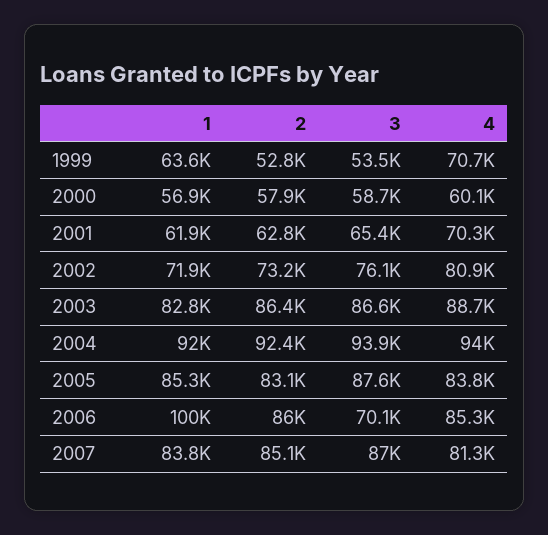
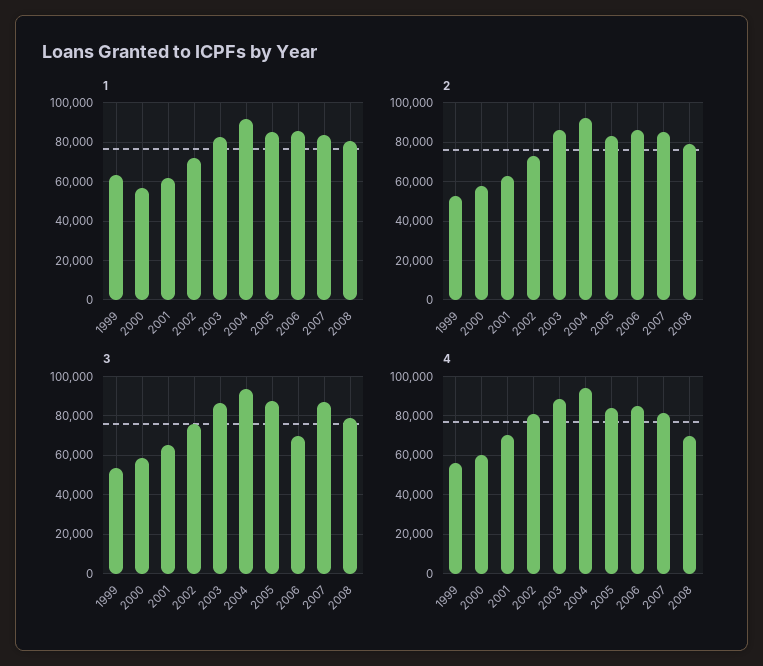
4, 1999: 70700 -> 55000
1, 2006: 100000 -> 85000
1, 2008: none -> 80000
2, 2008: none -> 80000
3, 2008: none -> 80000
4, 2008: none -> 70000

